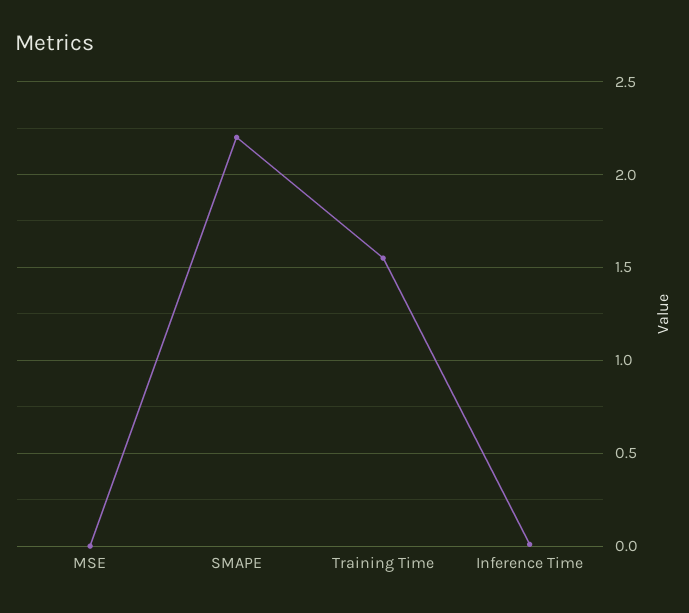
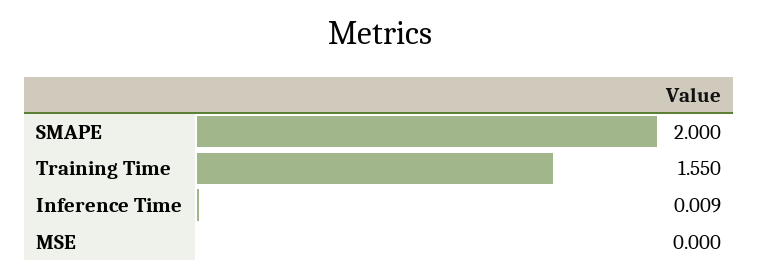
SMAPE: 2.2 -> 2

